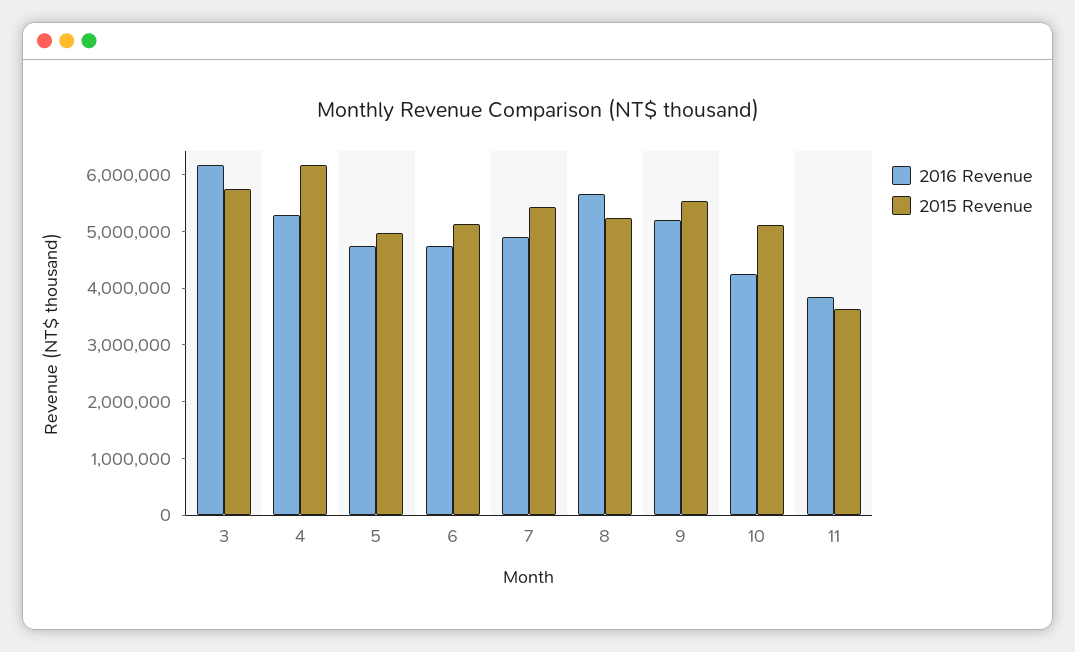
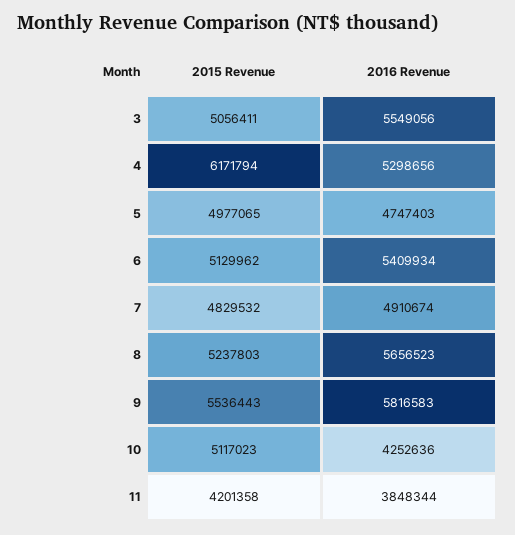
2016 Revenue, 3: 6200000 -> 5549056
2015 Revenue, 3: 5800000 -> 5056411
2016 Revenue, 6: 4800000 -> 5409934
2015 Revenue, 7: 5400000 -> 4829532
2016 Revenue, 9: 5200000 -> 5816583
2015 Revenue, 11: 3600000 -> 4201358

